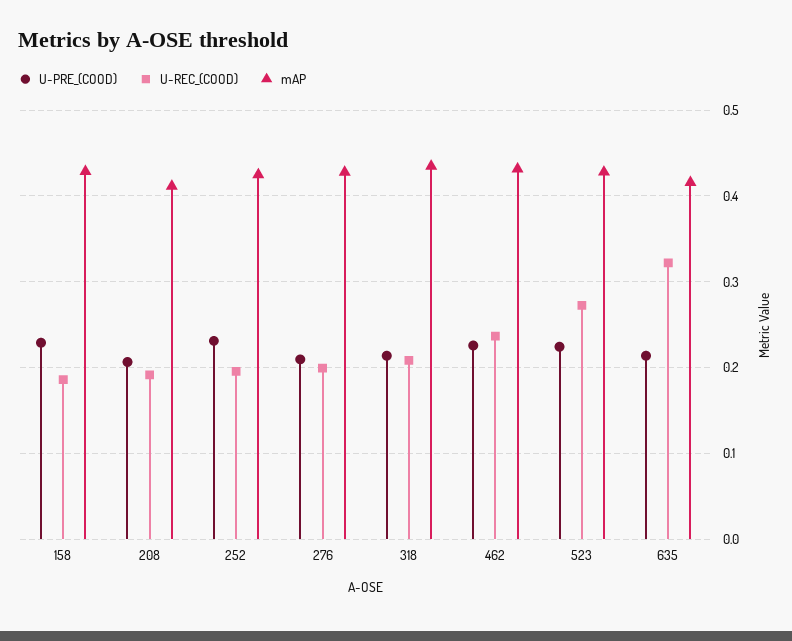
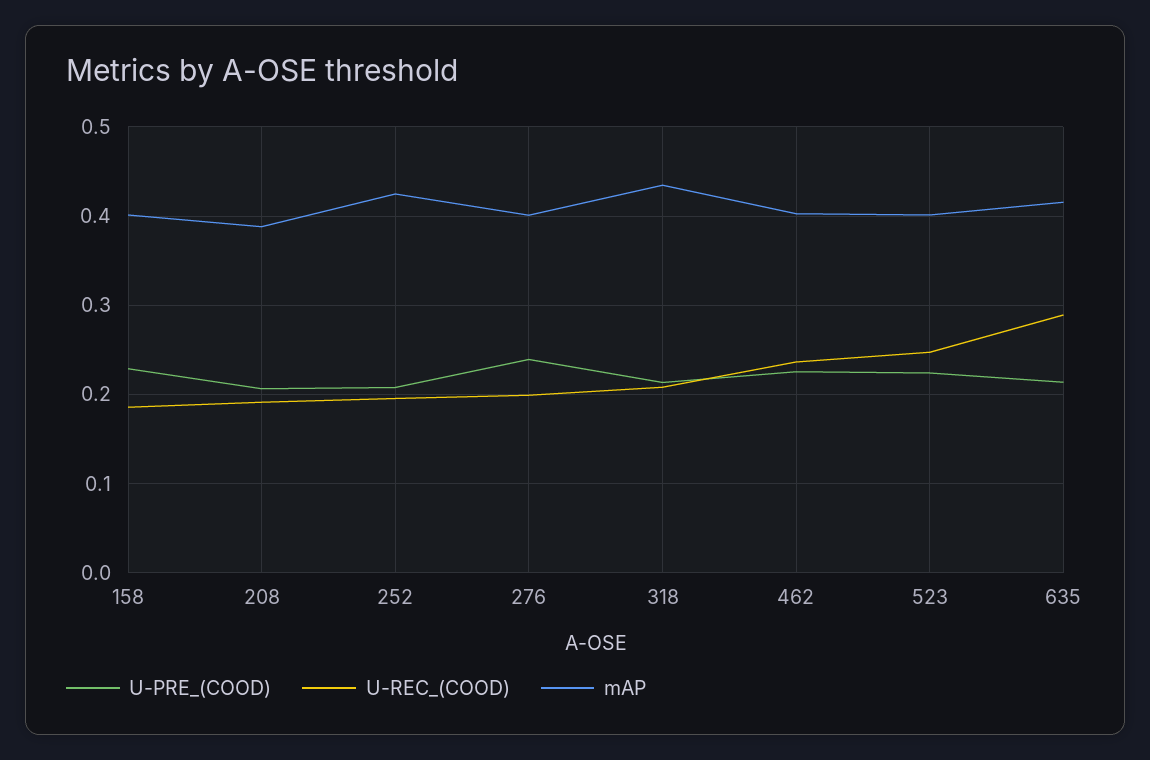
mAP, 158: 0.43 -> 0.4
mAP, 208: 0.41 -> 0.39
U-PRE_(COOD), 252: 0.23 -> 0.21
U-PRE_(COOD), 276: 0.21 -> 0.24
mAP, 276: 0.43 -> 0.4
mAP, 462: 0.43 -> 0.4
U-REC_(COOD), 523: 0.27 -> 0.25
mAP, 523: 0.43 -> 0.4
U-REC_(COOD), 635: 0.32 -> 0.29

